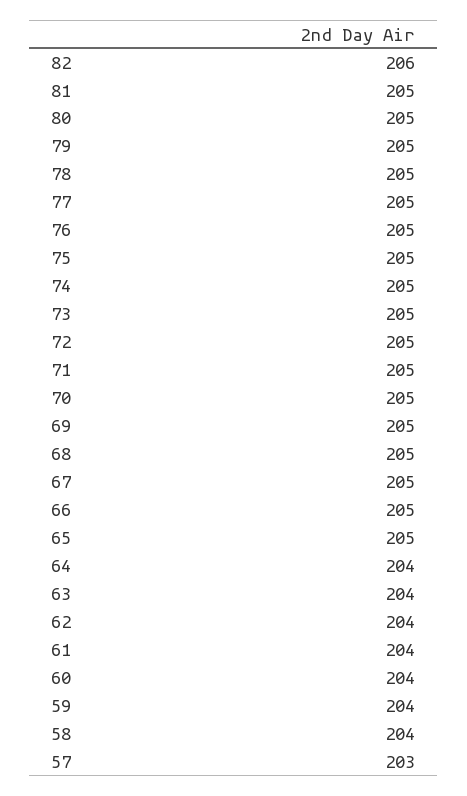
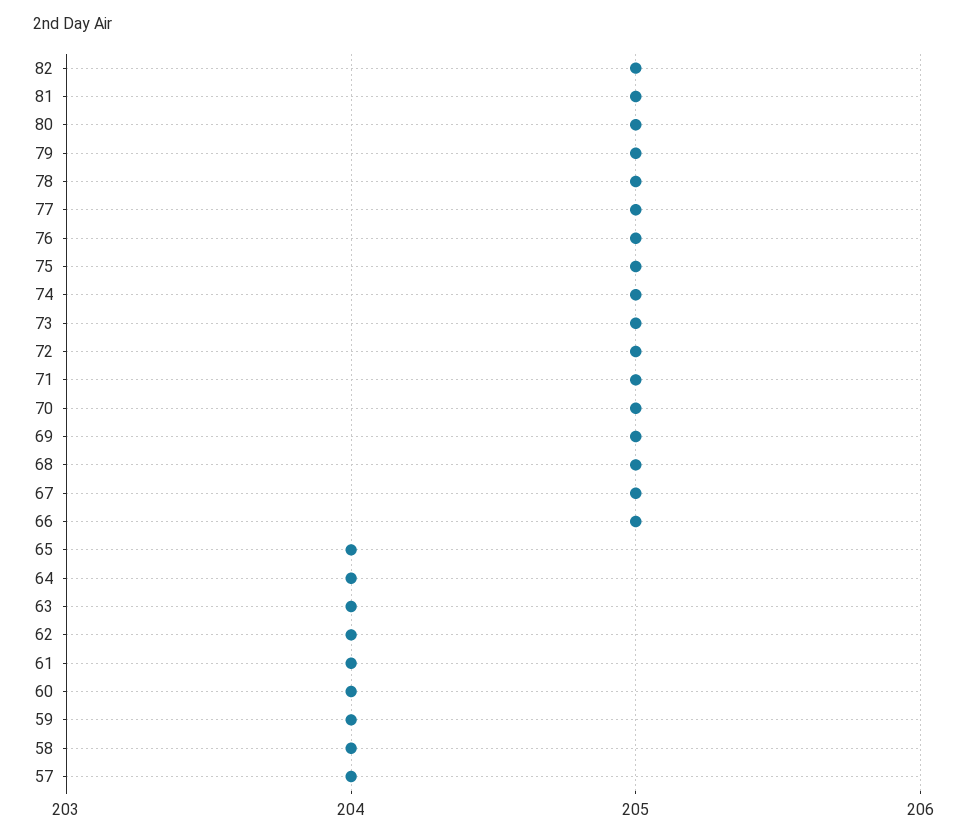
82: 206 -> 205
65: 205 -> 204
57: 203 -> 204

